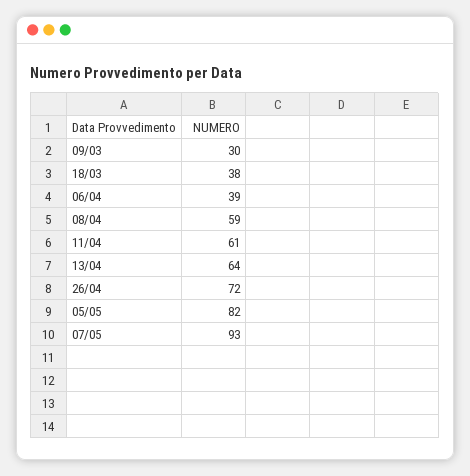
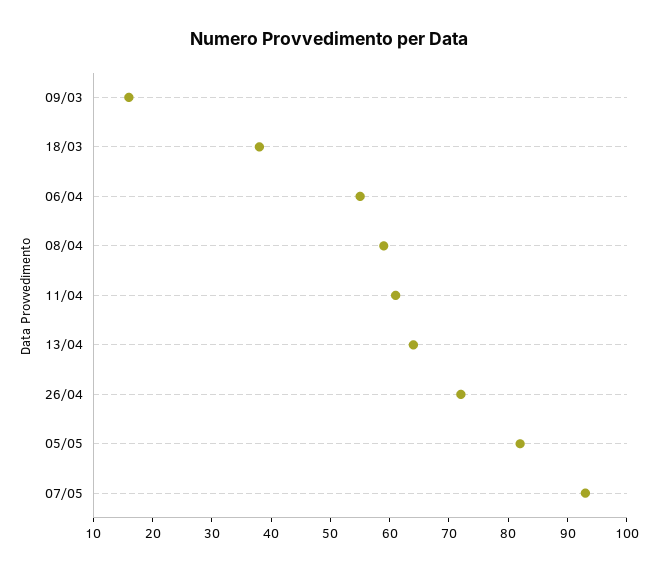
09/03: 30 -> 15
06/04: 39 -> 55

